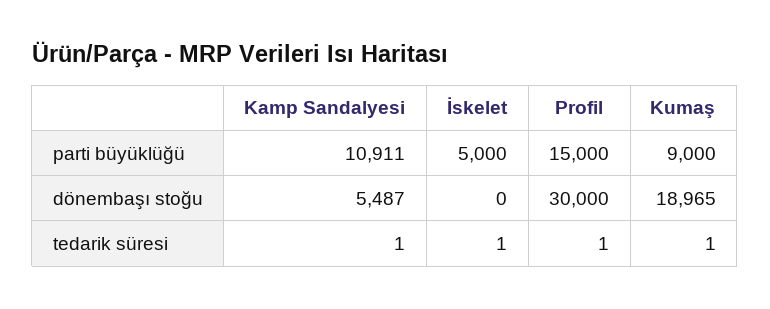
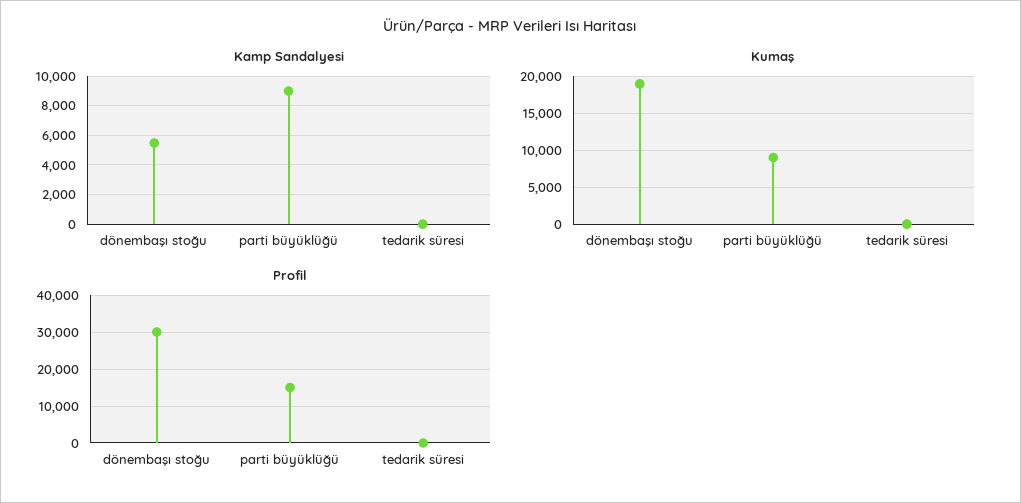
Kamp Sandalyesi, parti büyüklüğü: 10911 -> 9000
İskelet, parti büyüklüğü: 5000 -> none
İskelet, dönembaşı stoğu: 0 -> none
İskelet, tedarik süresi: 1 -> none

